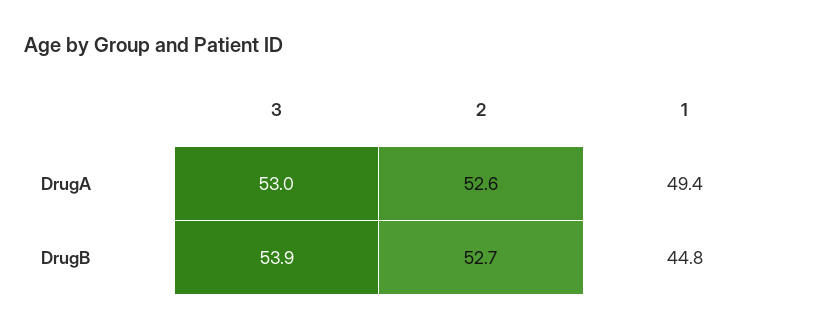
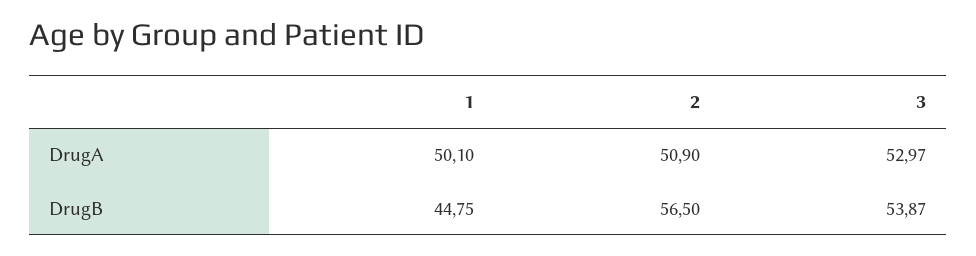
2, DrugA: 52.6 -> 50.9
1, DrugA: 49.4 -> 50.1
2, DrugB: 52.7 -> 56.5

